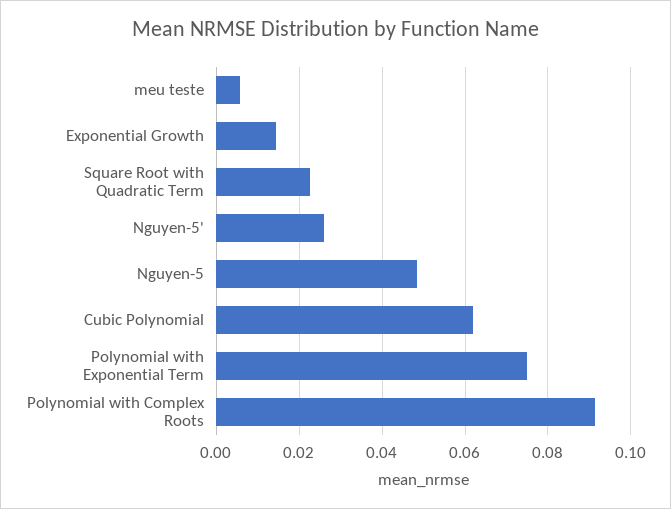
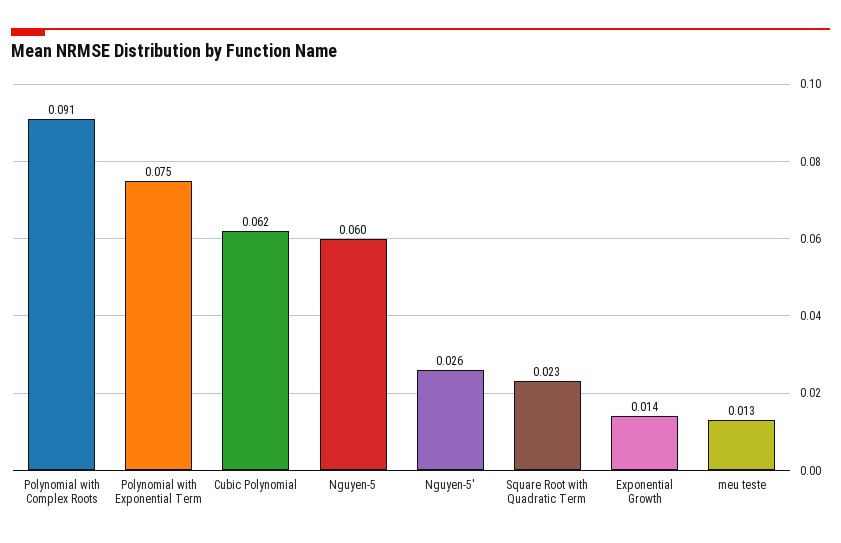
meu teste: 0.006 -> 0.013
Nguyen-5: 0.048 -> 0.06

